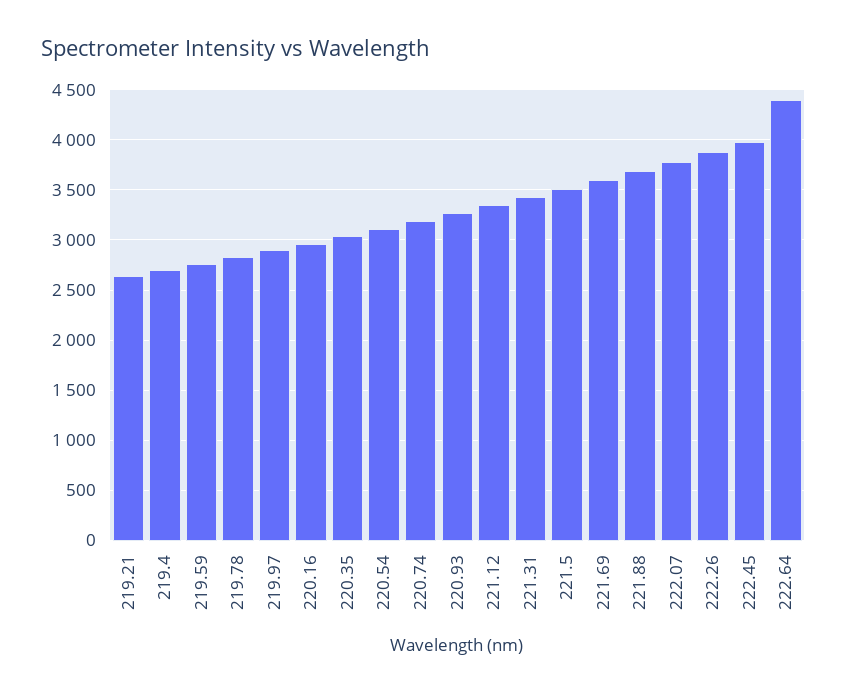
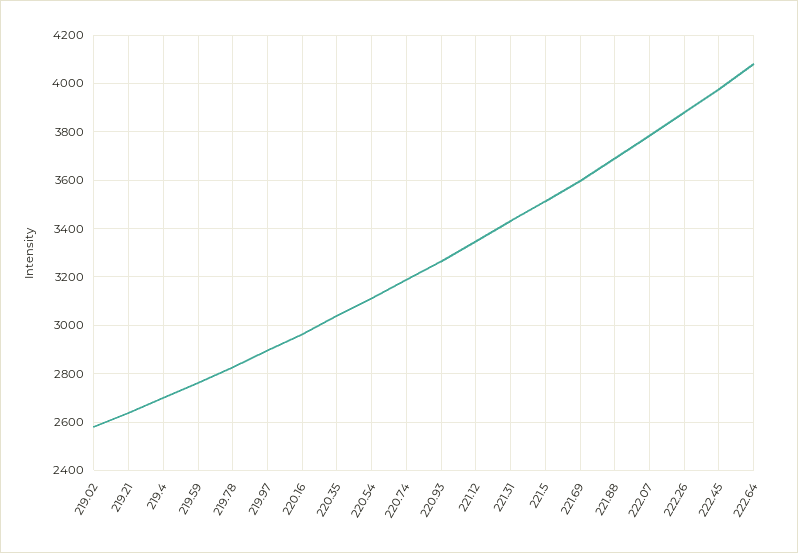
222.64: 4400 -> 4075
219.02: none -> 2575

